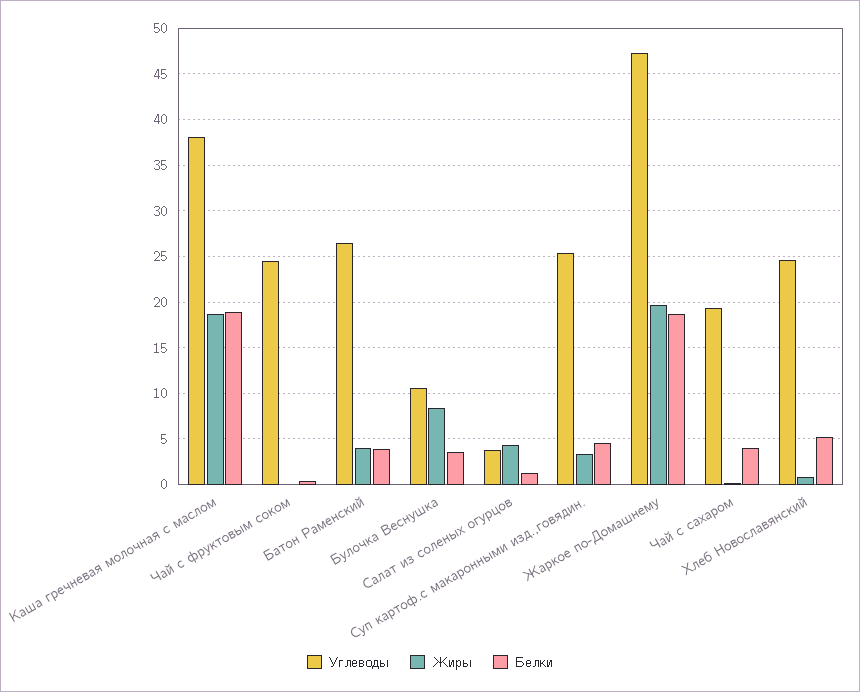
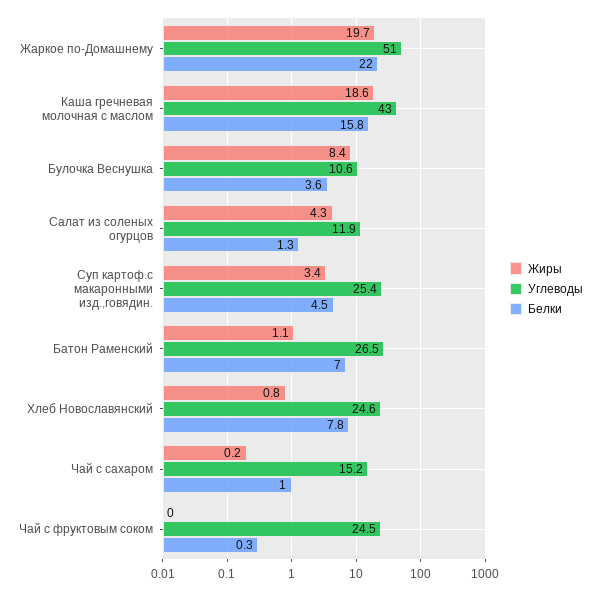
Углеводы, Каша гречневая молочная с маслом: 38 -> 43
Белки, Каша гречневая молочная с маслом: 19 -> 15.8
Жиры, Батон Раменский: 4 -> 1.1
Белки, Батон Раменский: 4 -> 7
Углеводы, Салат из соленых огурцов: 4 -> 11.9
Углеводы, Жаркое по-Домашнему: 47 -> 51
Белки, Жаркое по-Домашнему: 19 -> 22
Углеводы, Чай с сахаром: 19 -> 15.2
Белки, Чай с сахаром: 4 -> 1
Белки, Хлеб Новославянский: 5 -> 7.8

